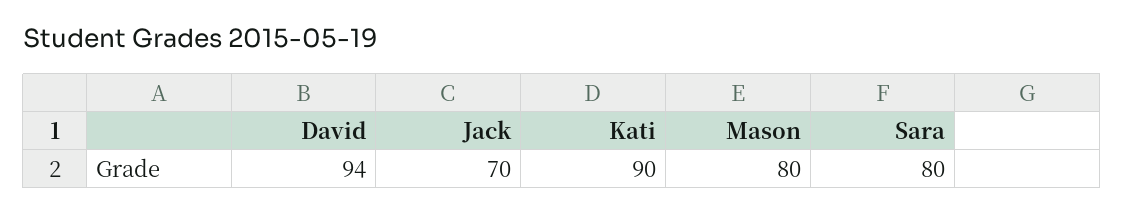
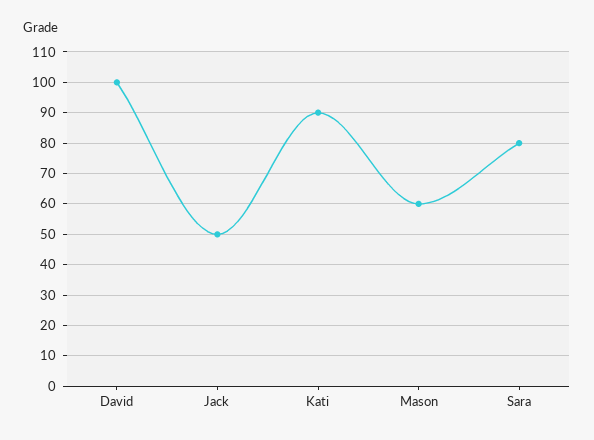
David: 94 -> 100
Jack: 70 -> 50
Mason: 80 -> 60

